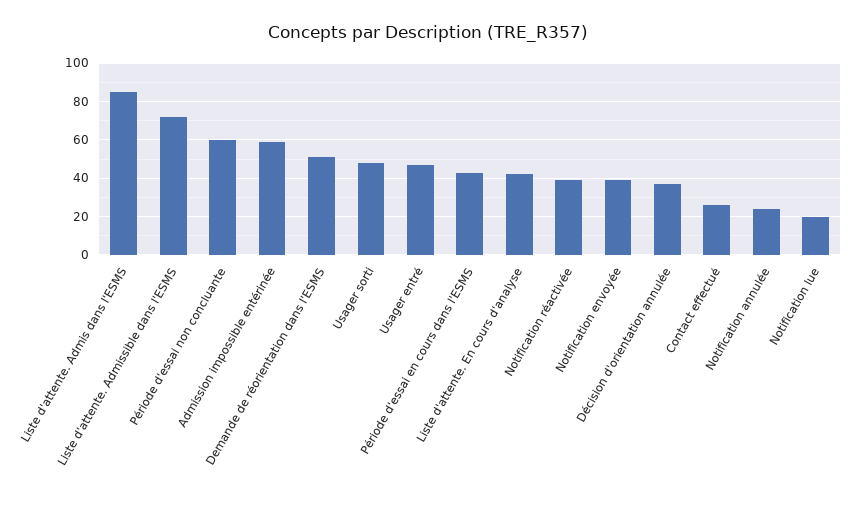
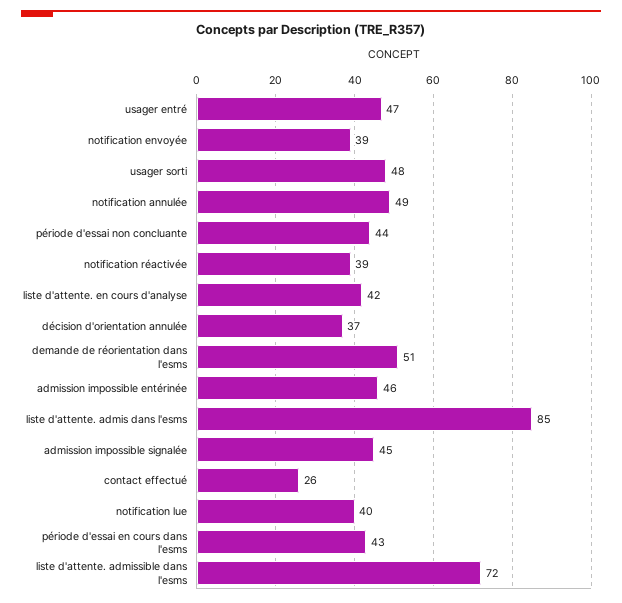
Période d'essai non concluante: 60 -> 44
Admission impossible entérinée: 60 -> 46
Notification annulée: 25 -> 49
Notification lue: 20 -> 40
admission impossible signalée: none -> 45

